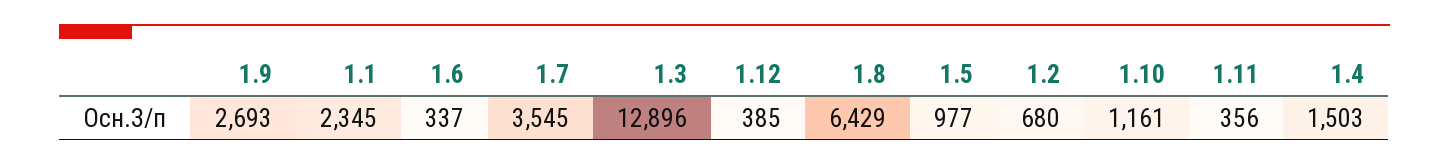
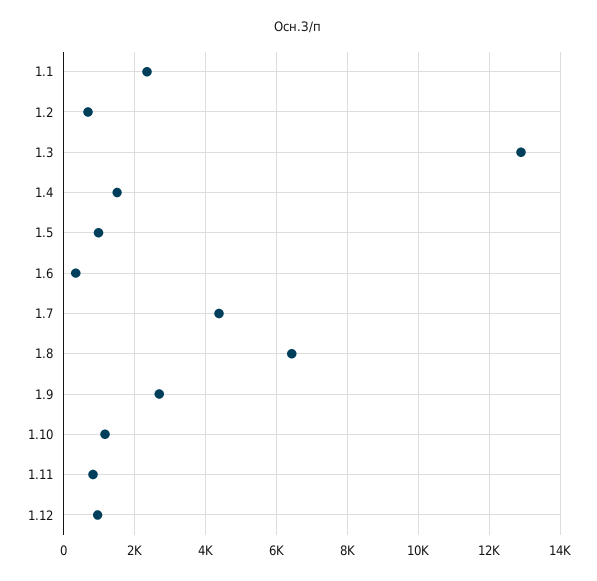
1.7: 3545 -> 4400
1.12: 385 -> 1000
1.11: 356 -> 800

